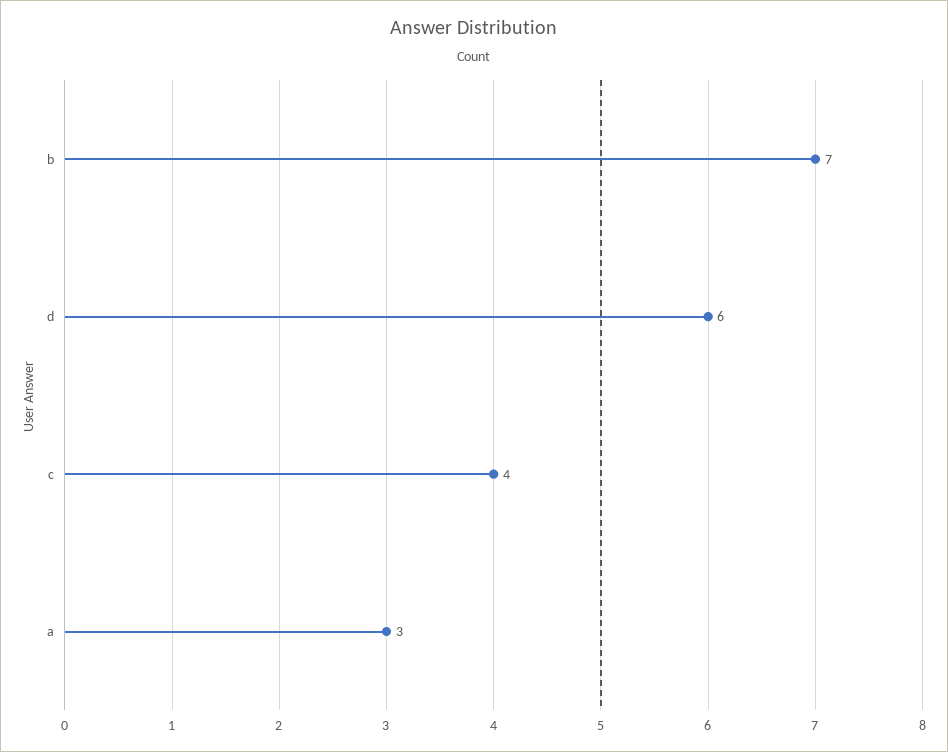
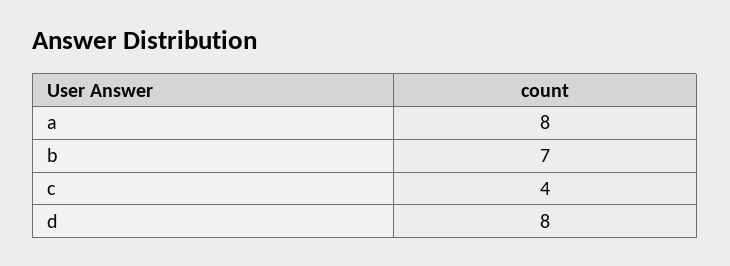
d: 6 -> 8
a: 3 -> 8

